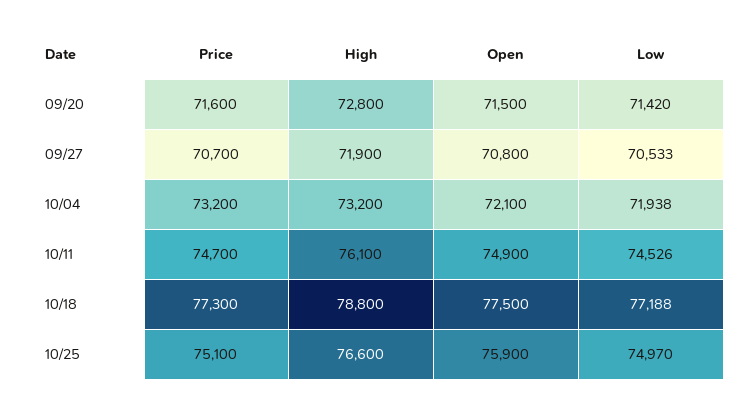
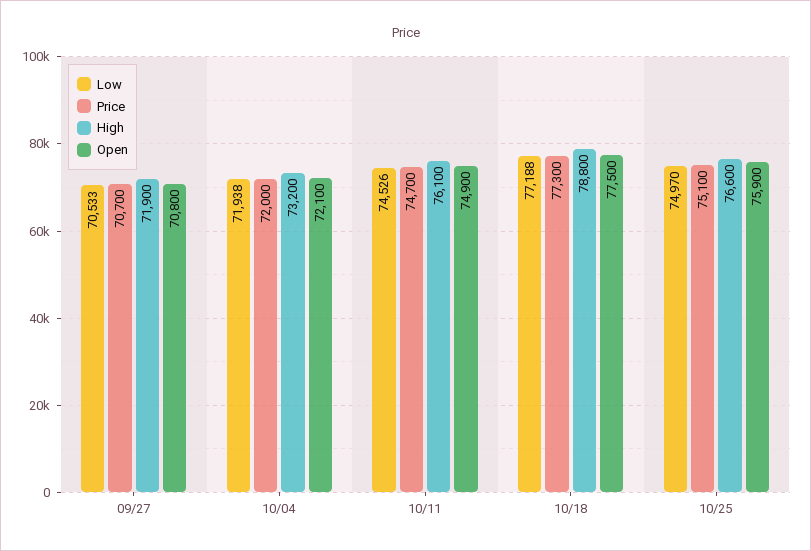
Price, 09/20: 71600 -> none
High, 09/20: 72800 -> none
Open, 09/20: 71500 -> none
Low, 09/20: 71420 -> none
Price, 10/04: 73200 -> 72000

